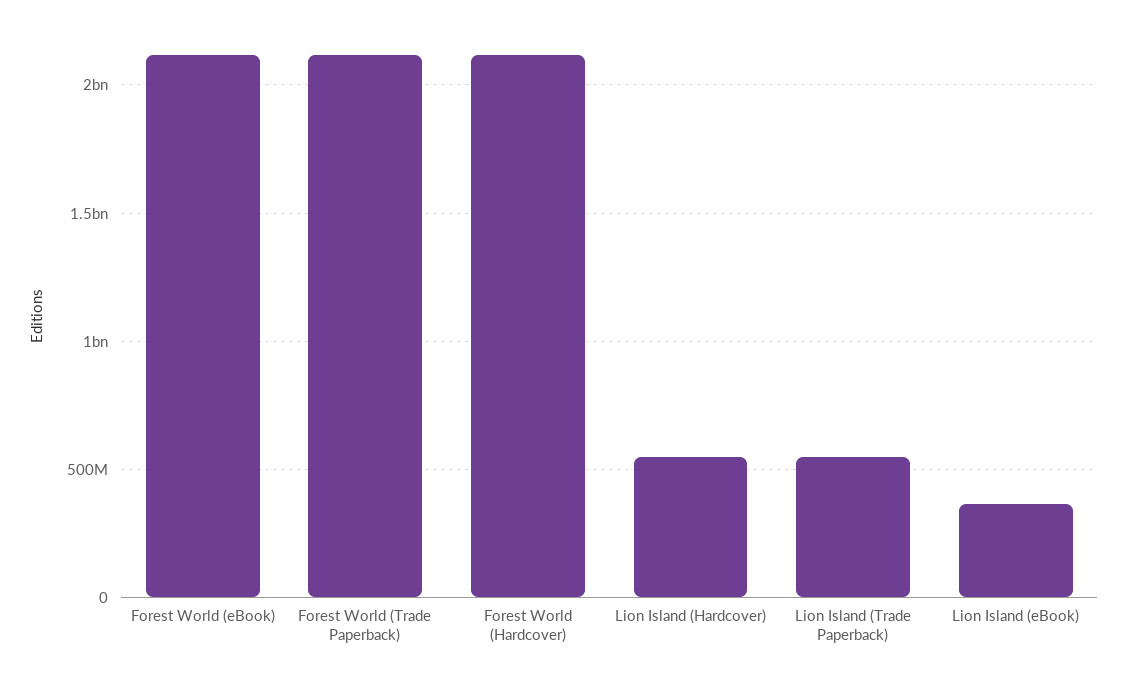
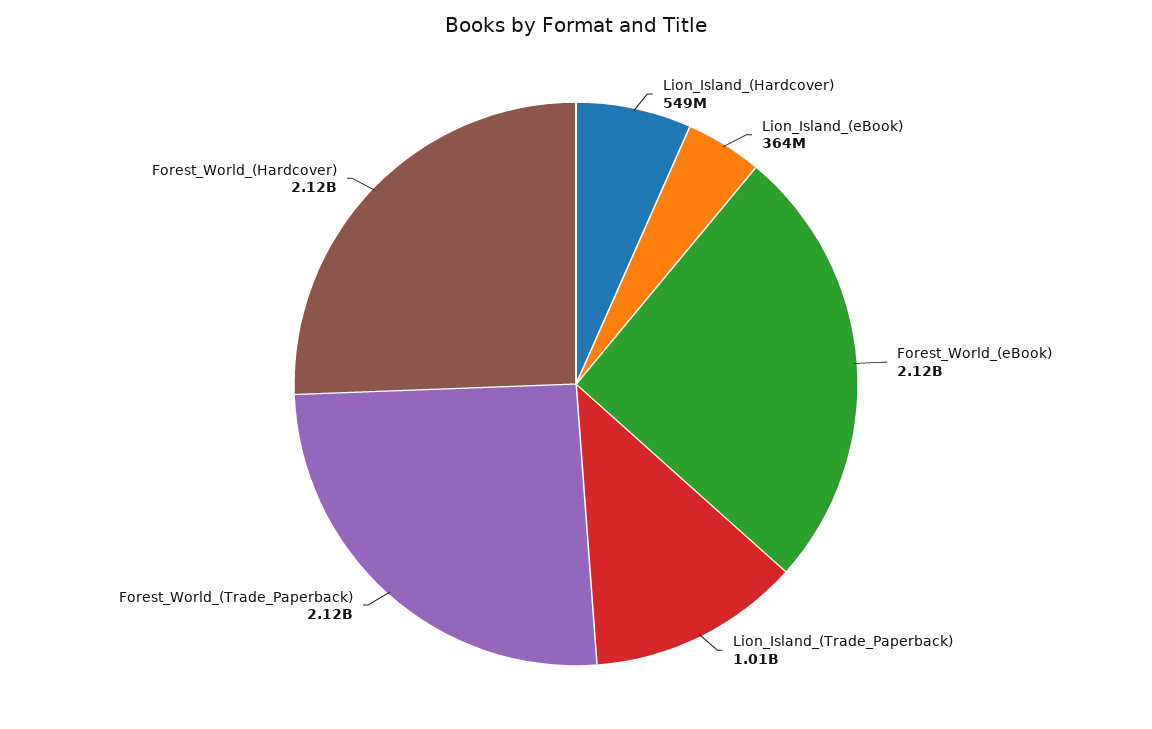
Lion Island (Trade Paperback): 550000000 -> 1010000000

